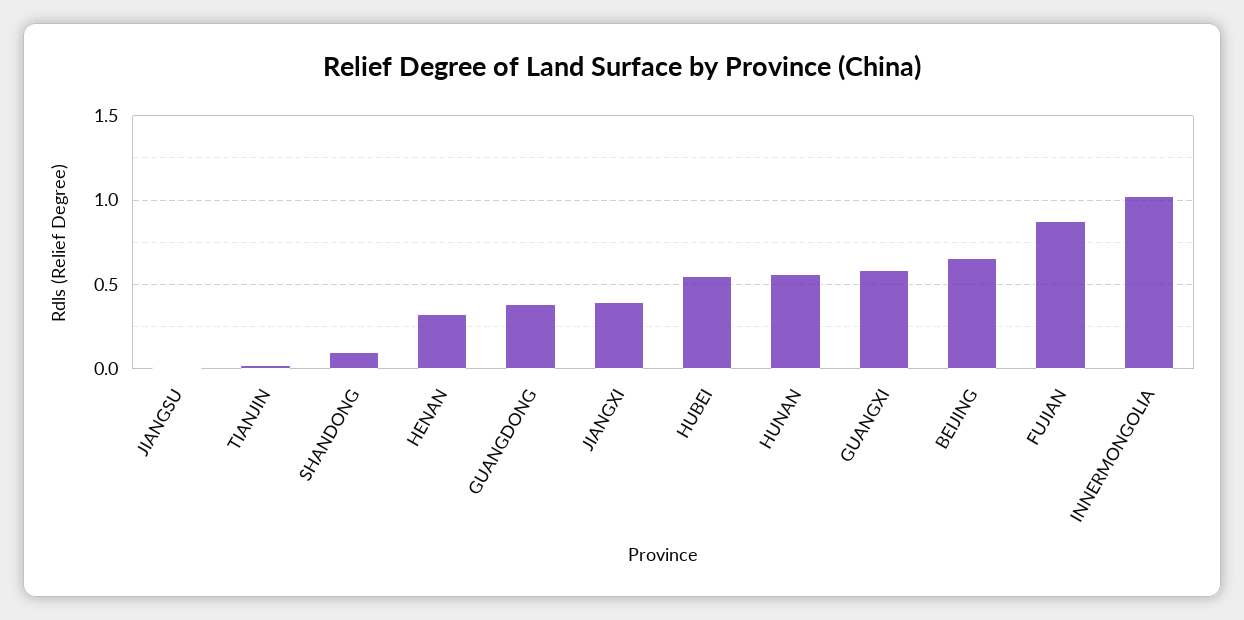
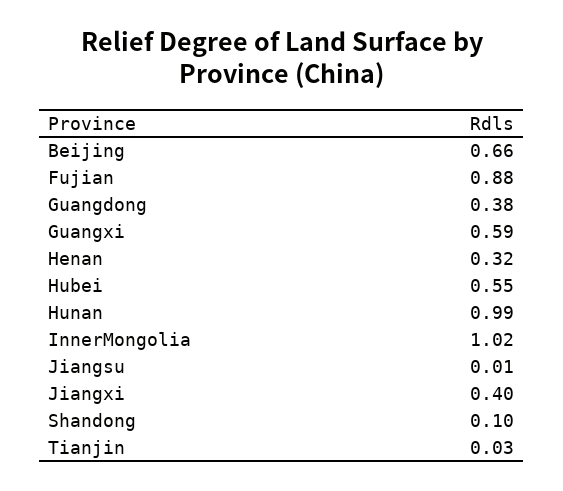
HUNAN: 0.55 -> 0.99

